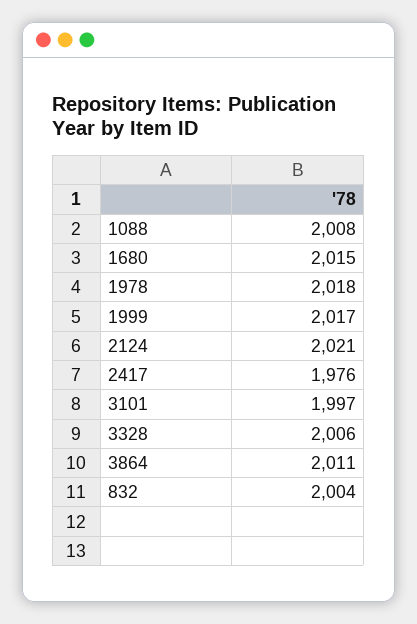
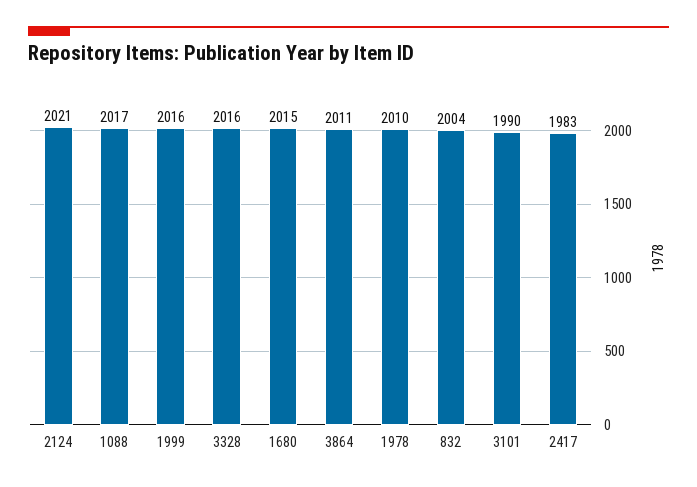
1088: 2008 -> 2017
1978: 2018 -> 2010
1999: 2017 -> 2016
2417: 1976 -> 1983
3101: 1997 -> 1990
3328: 2006 -> 2016

